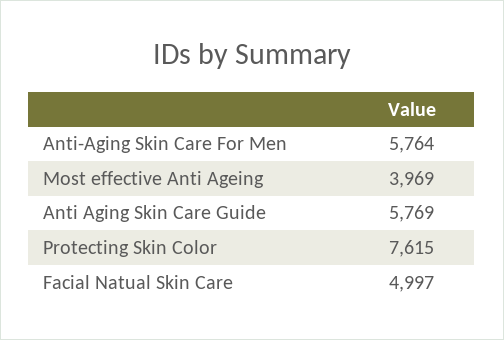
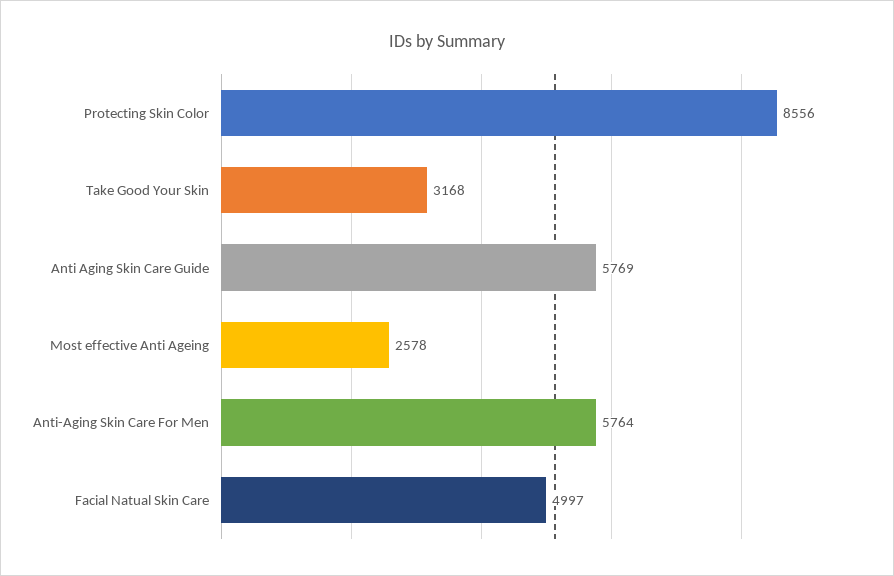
Most effective Anti Ageing: 3969 -> 2578
Protecting Skin Color: 7615 -> 8556
Take Good Your Skin: none -> 3168

